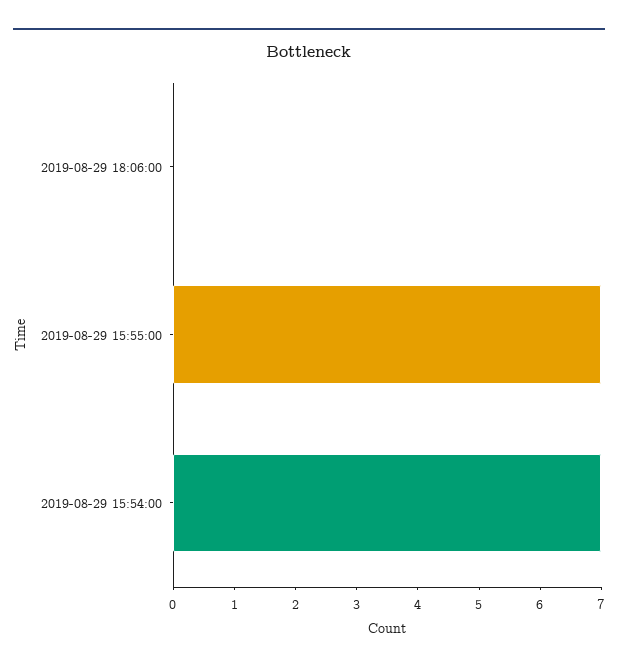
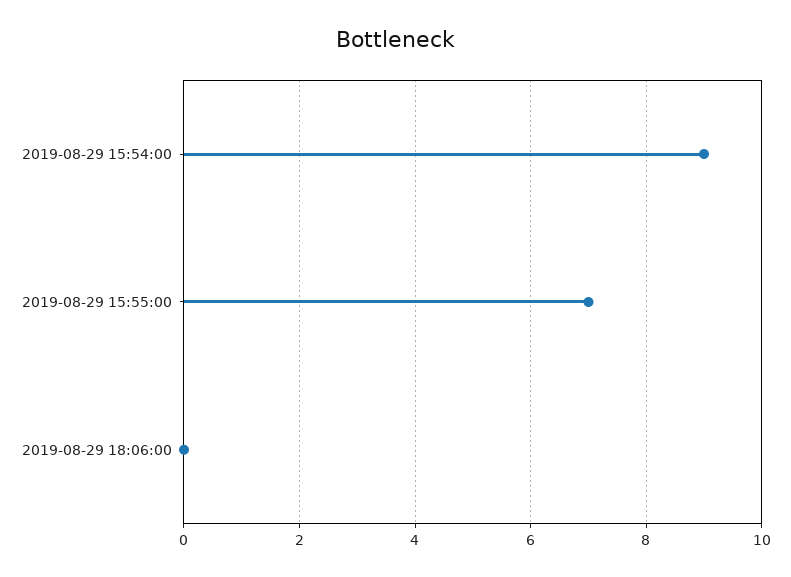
2019-08-29 15:54:00: 7 -> 9

